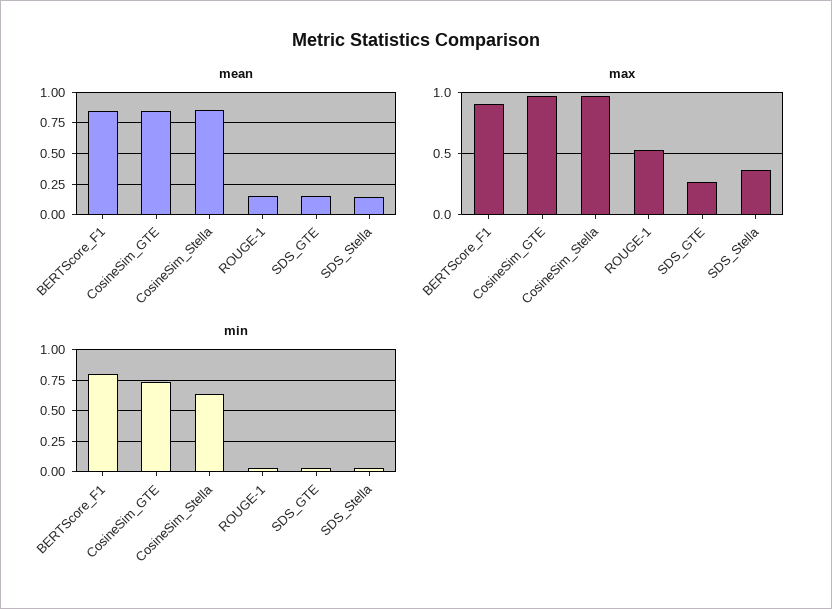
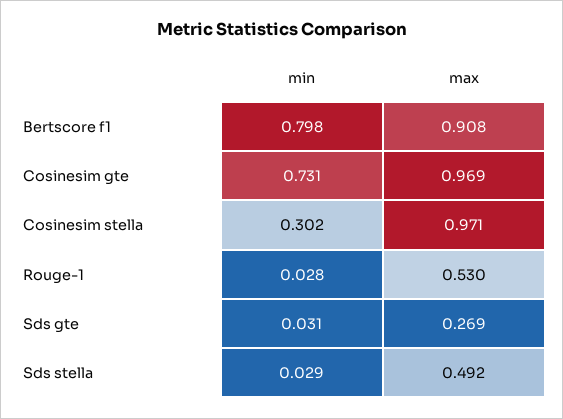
mean, BERTScore_F1: 0.85 -> none
mean, CosineSim_GTE: 0.85 -> none
mean, CosineSim_Stella: 0.85 -> none
mean, ROUGE-1: 0.15 -> none
mean, SDS_GTE: 0.15 -> none
mean, SDS_Stella: 0.15 -> none
max, SDS_Stella: 0.35 -> 0.492
min, CosineSim_Stella: 0.65 -> 0.302

